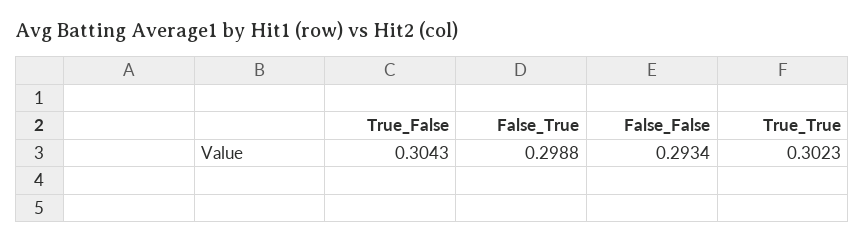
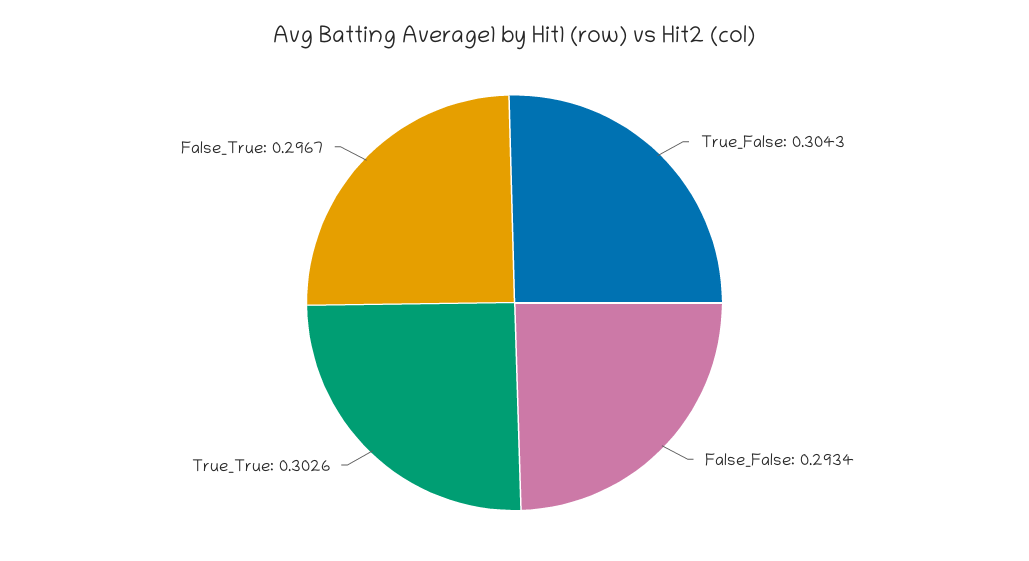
False_True: 0.2988 -> 0.2967
True_True: 0.3023 -> 0.3026

